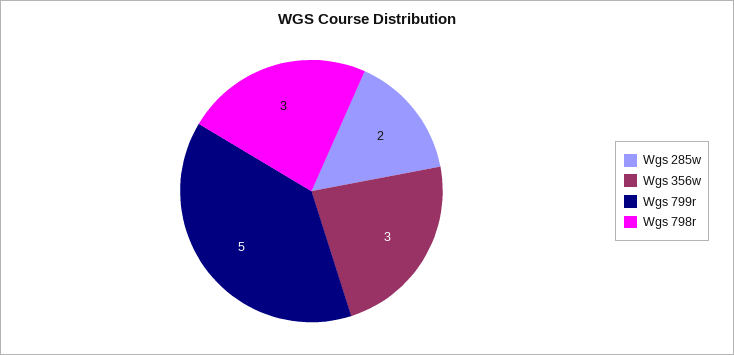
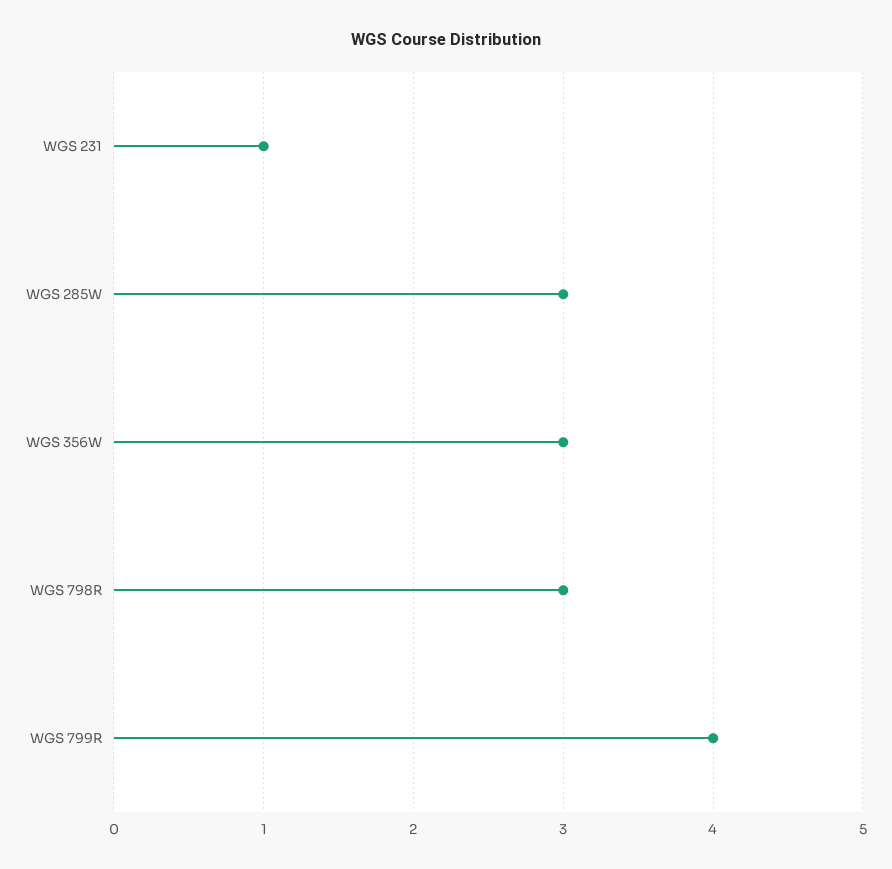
Wgs 285w: 2 -> 3
Wgs 799r: 5 -> 4
WGS 231: none -> 1

